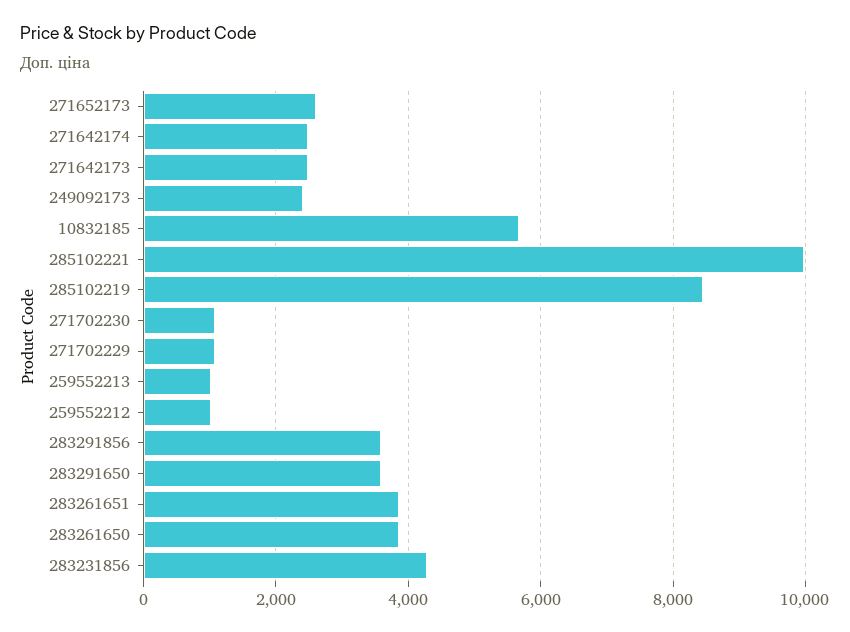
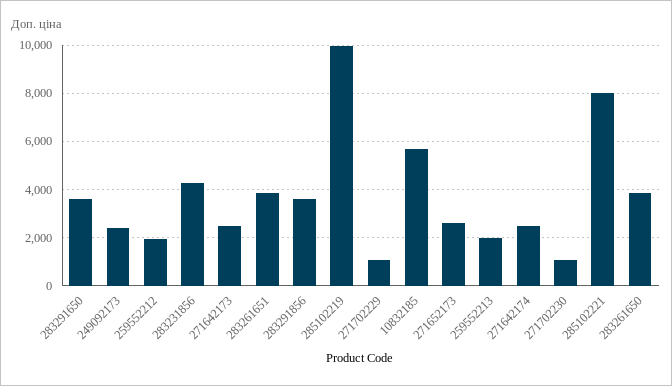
285102221: 10000 -> 8000
285102219: 8400 -> 10000
259552213: 1000 -> 2000
259552212: 1000 -> 2000

